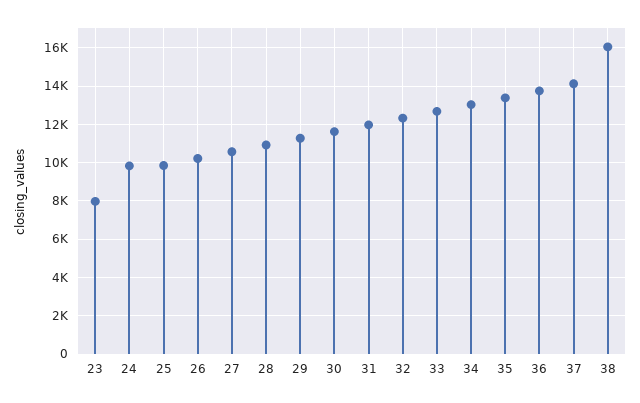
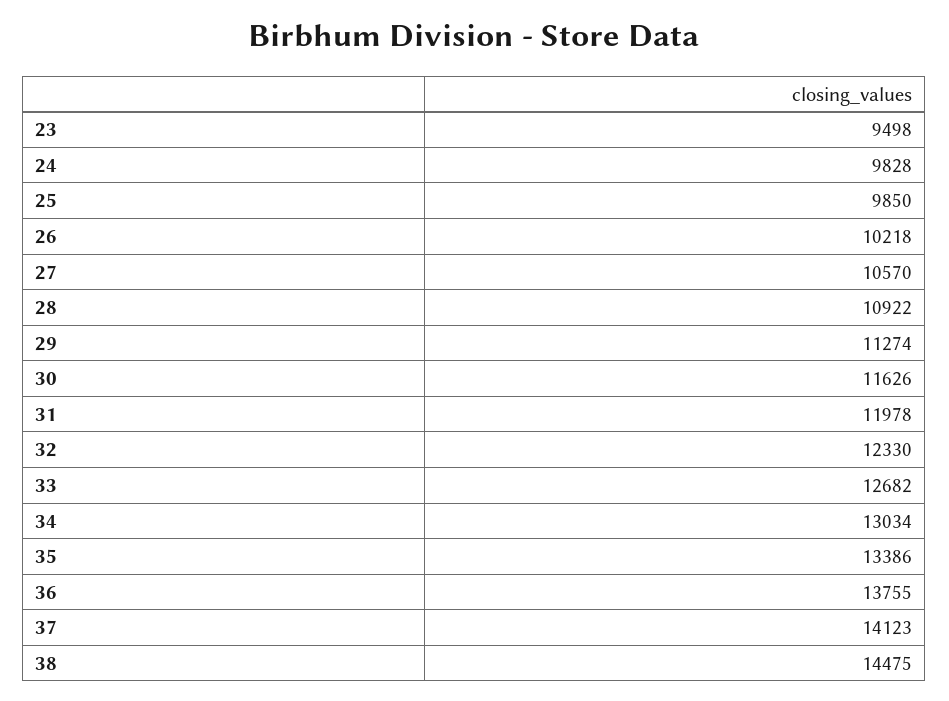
23: 8000 -> 9498
38: 16000 -> 14475

